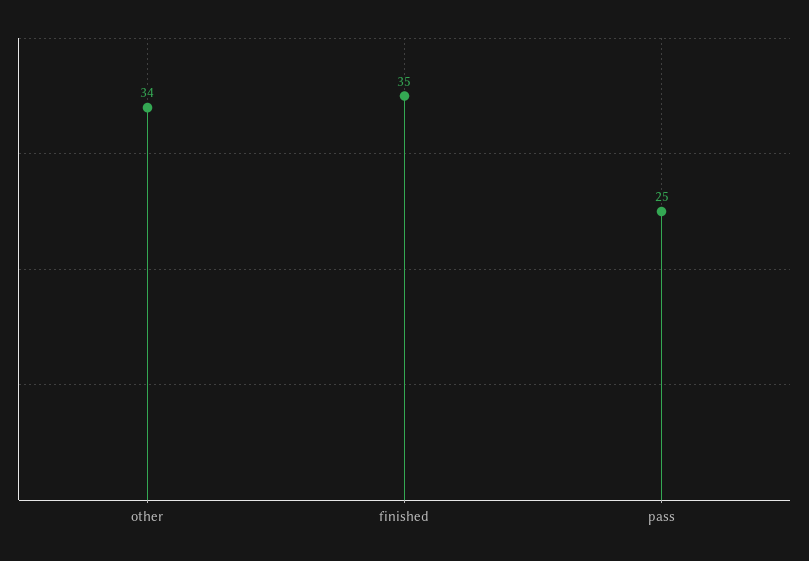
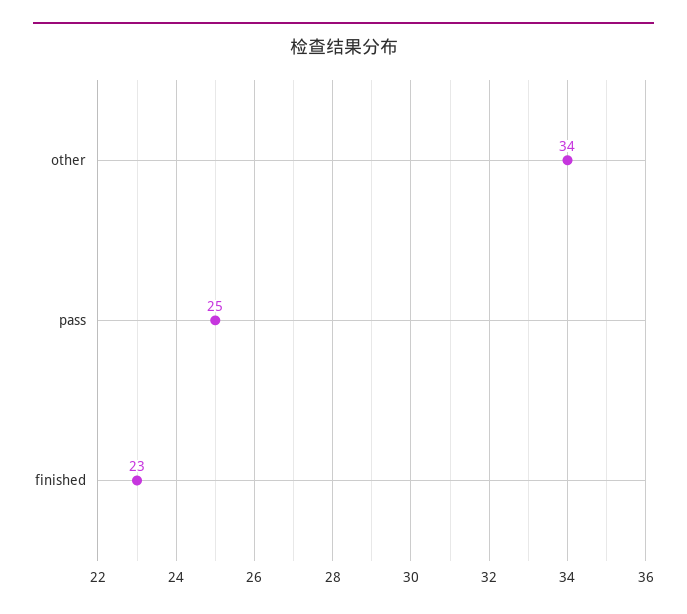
finished: 35 -> 23

